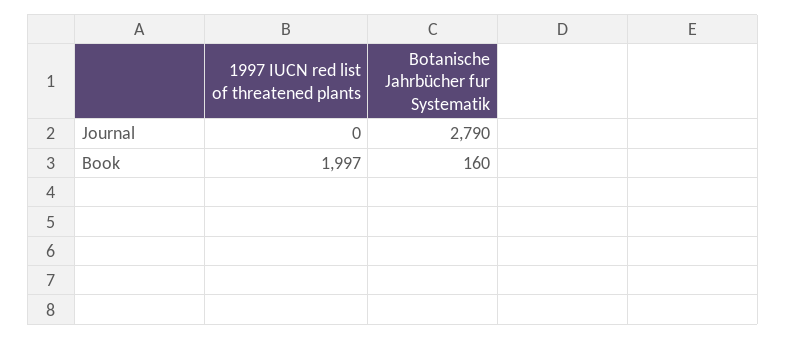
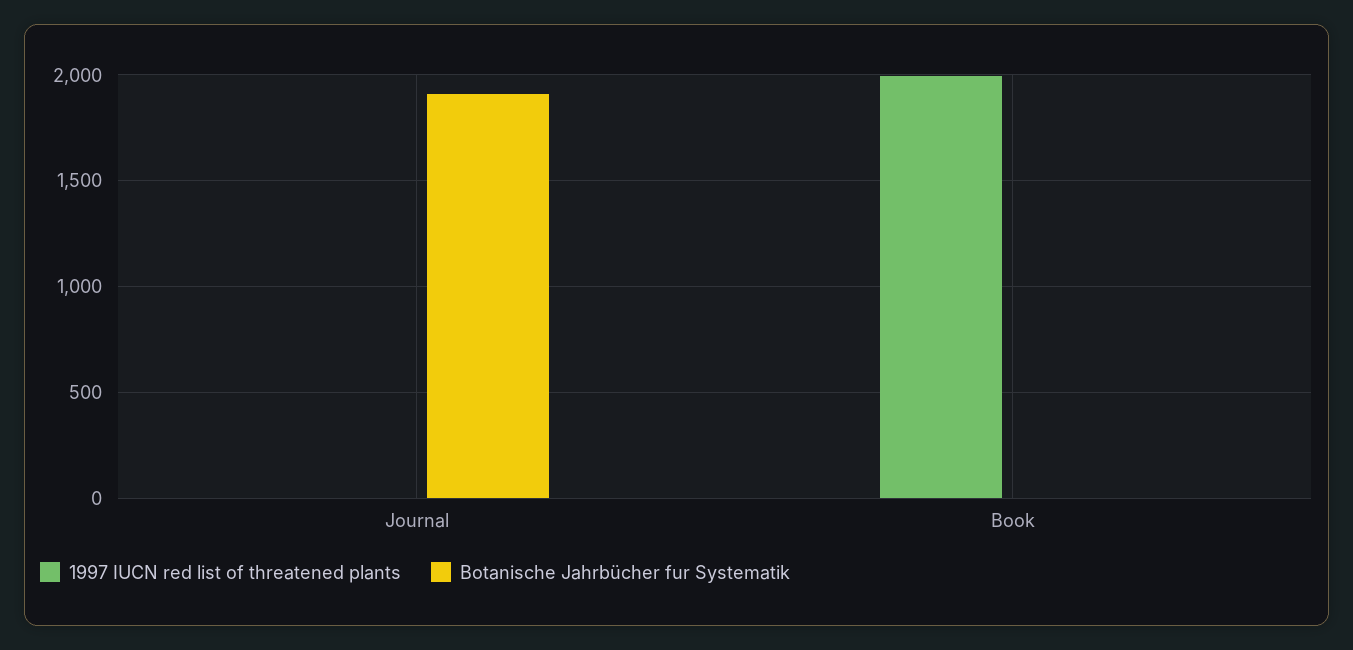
Botanische Jahrbücher fur Systematik, Journal: 2790 -> 1900
Botanische Jahrbücher fur Systematik, Book: 160 -> 0

